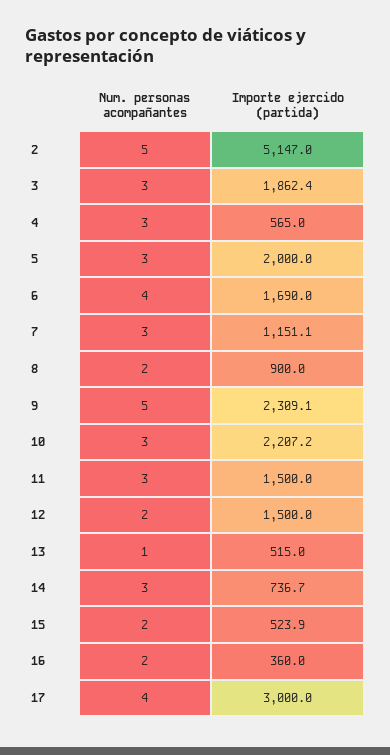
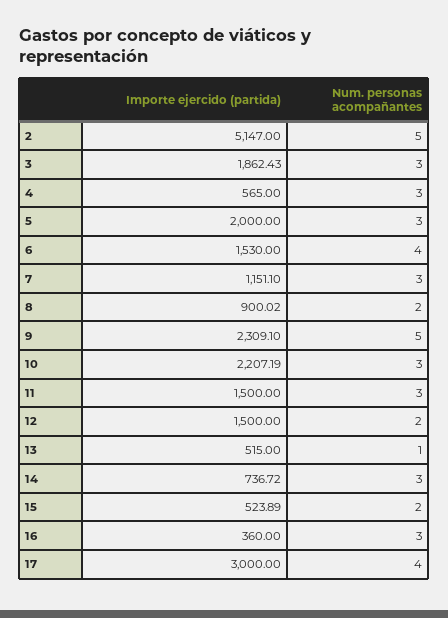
Importe ejercido (partida), 6: 1690 -> 1530
Num. personas acompañantes, 16: 2 -> 3

